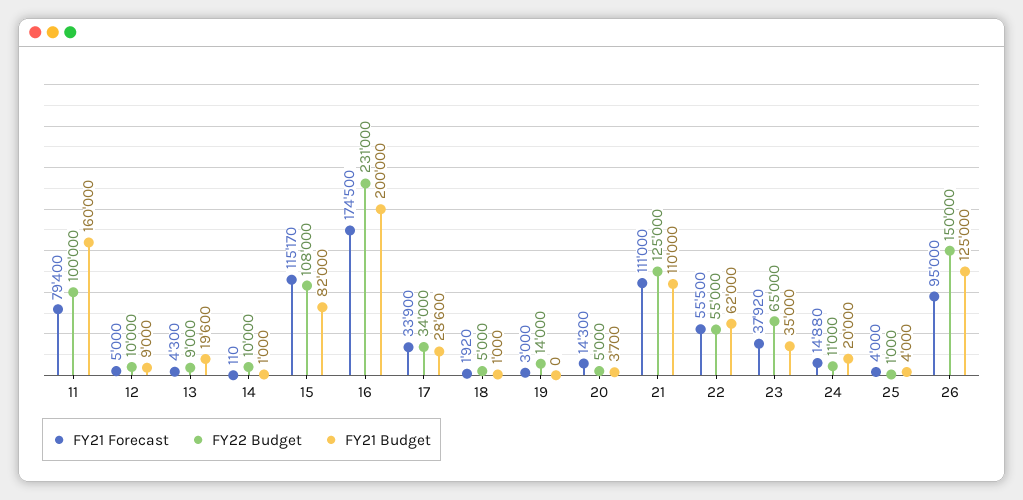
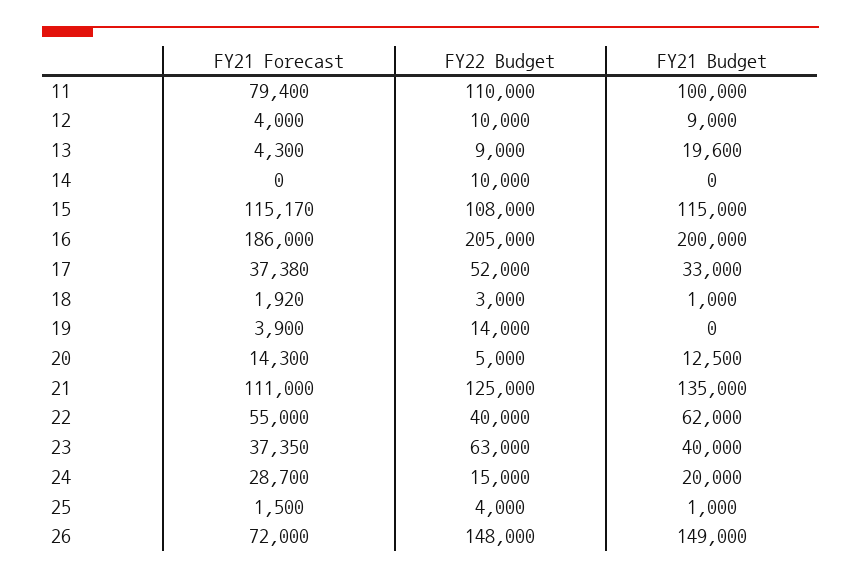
FY22 Budget, 11: 100000 -> 110000
FY21 Budget, 11: 160000 -> 100000
FY21 Forecast, 12: 5000 -> 4000
FY21 Forecast, 14: 110 -> 0
FY21 Budget, 14: 1000 -> 0
FY21 Budget, 15: 82000 -> 115000
FY21 Forecast, 16: 174500 -> 186000
FY22 Budget, 16: 231000 -> 205000
FY21 Forecast, 17: 33900 -> 37380
FY22 Budget, 17: 34000 -> 52000
FY21 Budget, 17: 28600 -> 33000
FY22 Budget, 18: 5000 -> 3000
FY21 Forecast, 19: 3000 -> 3900
FY21 Budget, 20: 3700 -> 12500
FY21 Budget, 21: 110000 -> 135000
FY21 Forecast, 22: 55500 -> 55000
FY22 Budget, 22: 55000 -> 40000
FY21 Forecast, 23: 37920 -> 37350
FY22 Budget, 23: 65000 -> 63000
FY21 Budget, 23: 35000 -> 40000
FY21 Forecast, 24: 14880 -> 28700
FY22 Budget, 24: 11000 -> 15000
FY21 Forecast, 25: 4000 -> 1500
FY22 Budget, 25: 1000 -> 4000
FY21 Budget, 25: 4000 -> 1000
FY21 Forecast, 26: 95000 -> 72000
FY22 Budget, 26: 150000 -> 148000
FY21 Budget, 26: 125000 -> 149000

